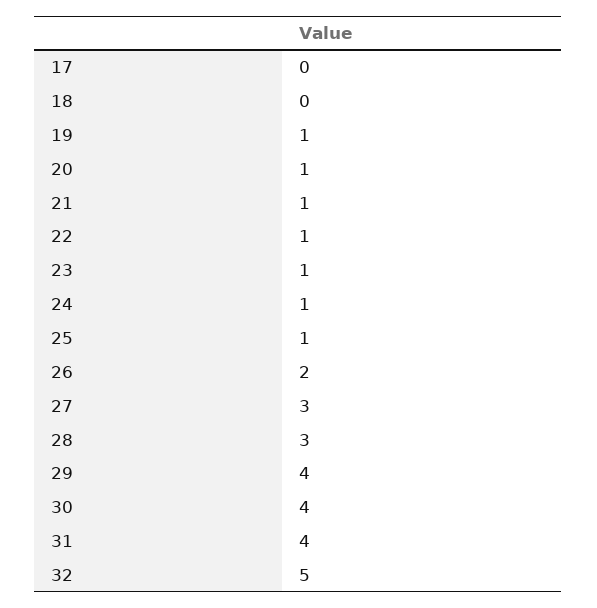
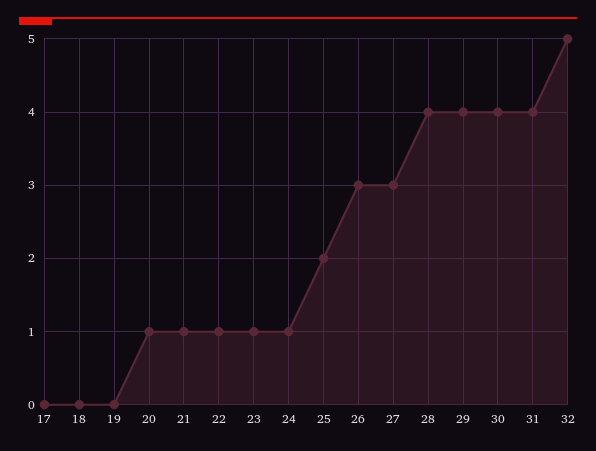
19: 1 -> 0
25: 1 -> 2
26: 2 -> 3
28: 3 -> 4

